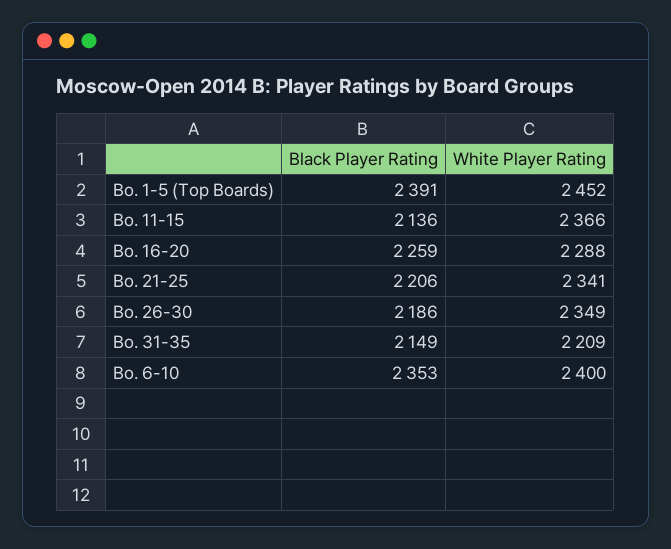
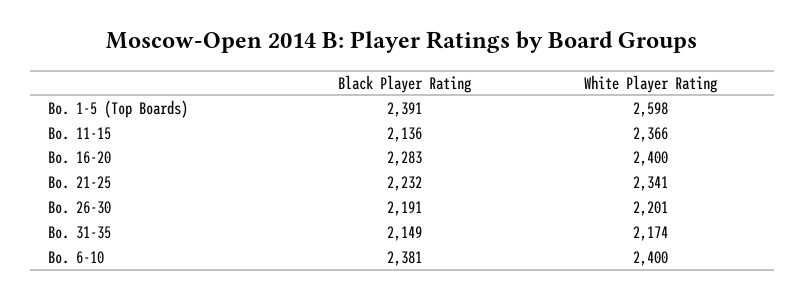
White Player Rating, Bo. 1-5 (Top Boards): 2452 -> 2598
Black Player Rating, Bo. 16-20: 2259 -> 2283
White Player Rating, Bo. 16-20: 2288 -> 2400
Black Player Rating, Bo. 21-25: 2206 -> 2232
Black Player Rating, Bo. 26-30: 2186 -> 2191
White Player Rating, Bo. 26-30: 2349 -> 2201
White Player Rating, Bo. 31-35: 2209 -> 2174
Black Player Rating, Bo. 6-10: 2353 -> 2381

